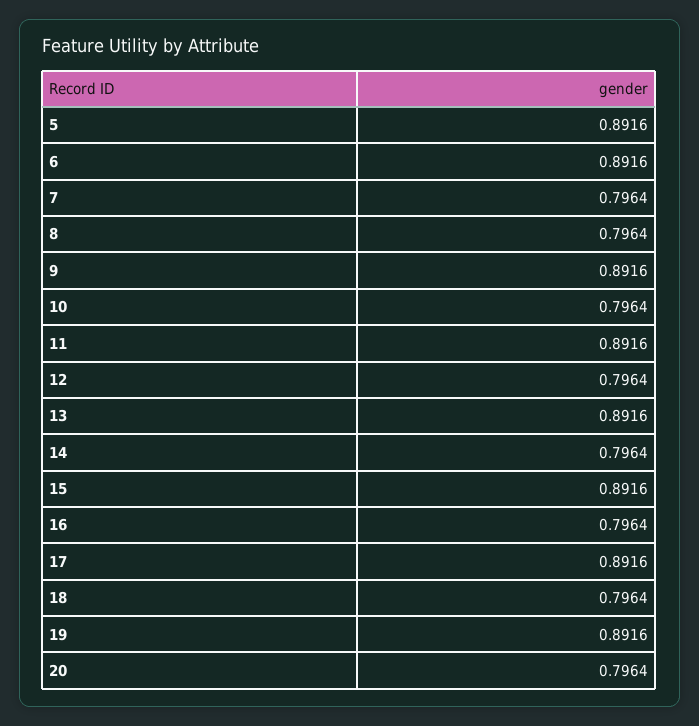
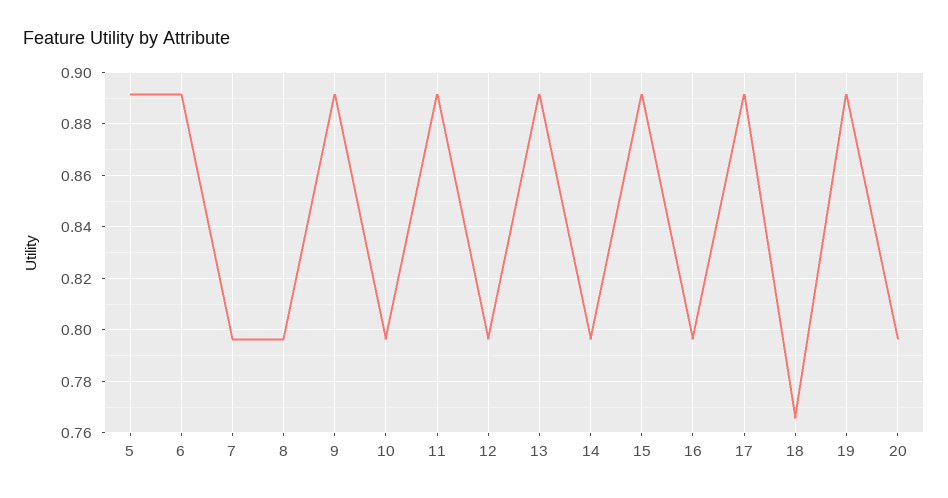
18: 0.7964 -> 0.765

